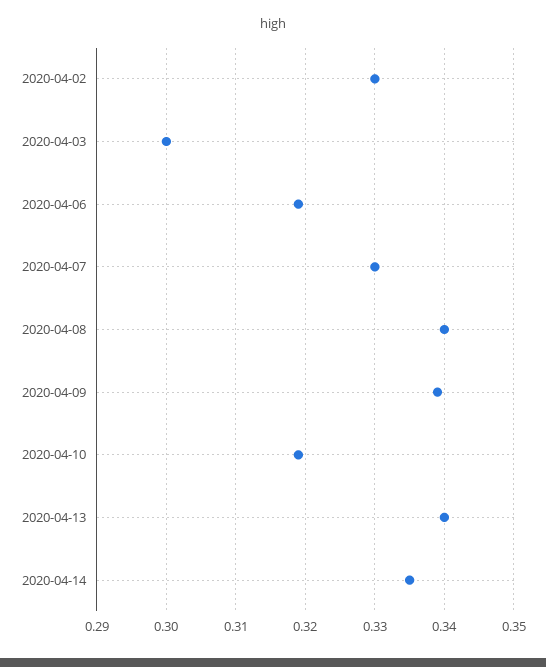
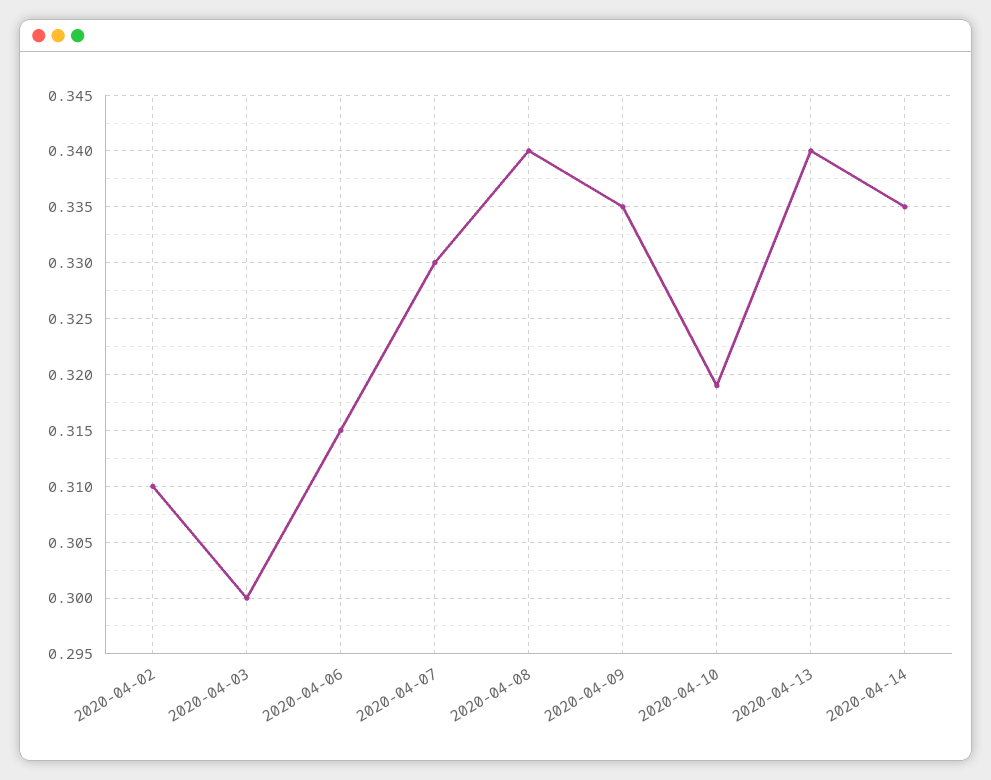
2020-04-02: 0.33 -> 0.31
2020-04-06: 0.319 -> 0.315
2020-04-09: 0.339 -> 0.335

